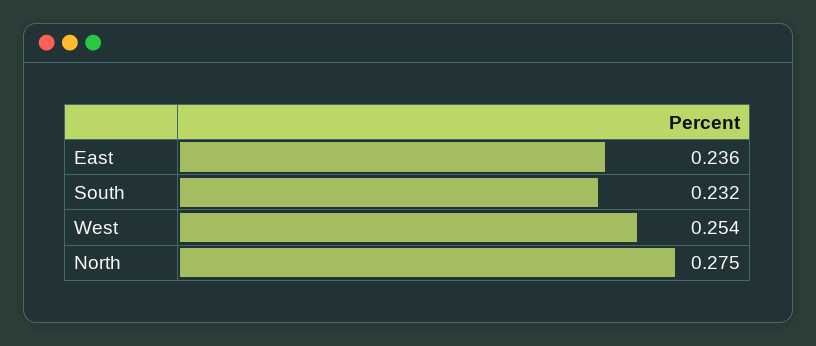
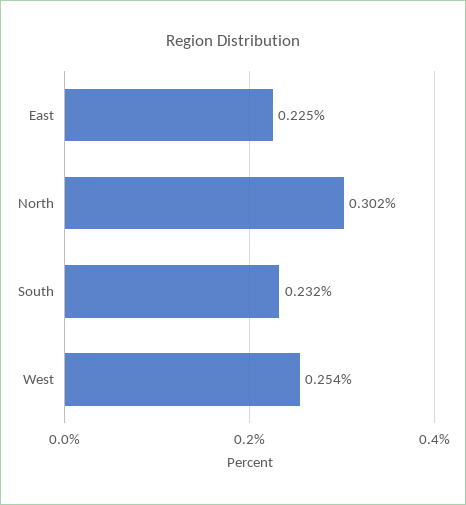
East: 0.236 -> 0.225
North: 0.275 -> 0.302

